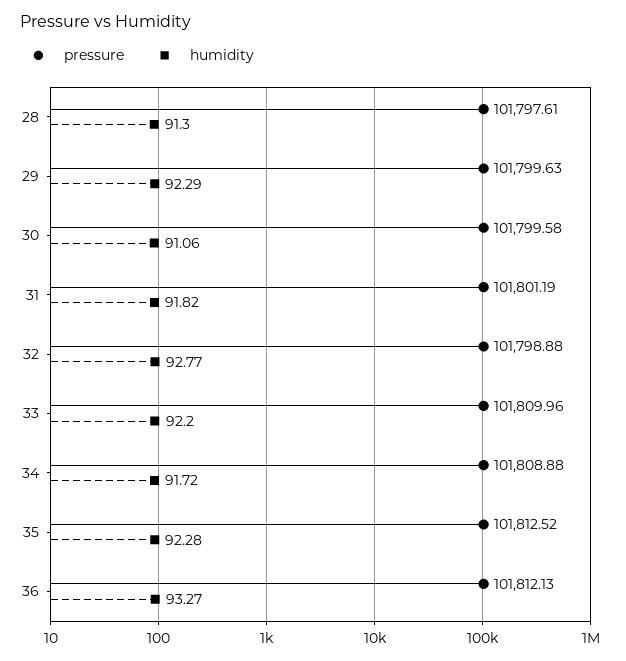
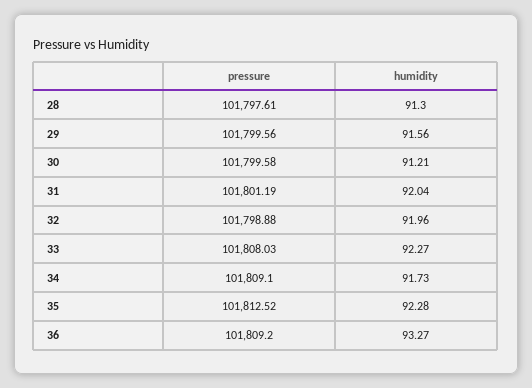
pressure, 29: 101799.63 -> 101799.56
humidity, 29: 92.29 -> 91.56
humidity, 30: 91.06 -> 91.21
humidity, 31: 91.82 -> 92.04
humidity, 32: 92.77 -> 91.96
pressure, 33: 101809.96 -> 101808.03
humidity, 33: 92.2 -> 92.27
pressure, 34: 101808.88 -> 101809.1
humidity, 34: 91.72 -> 91.73
pressure, 36: 101812.13 -> 101809.2

